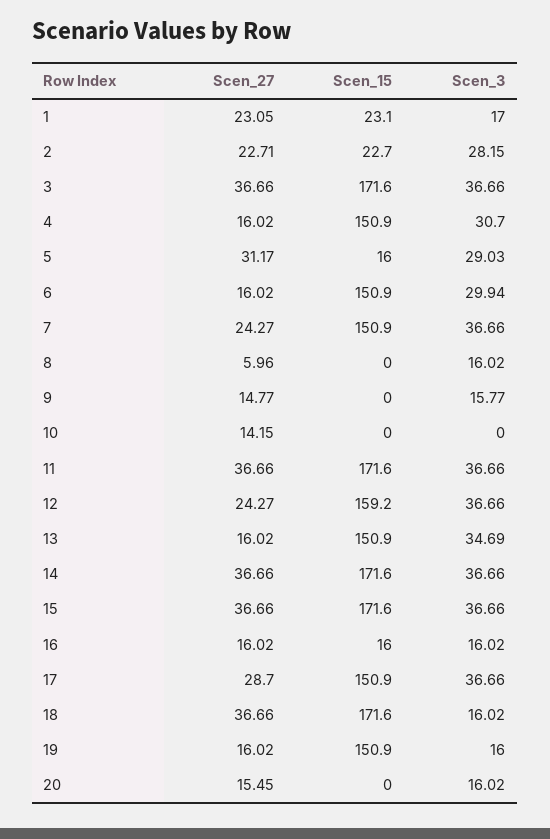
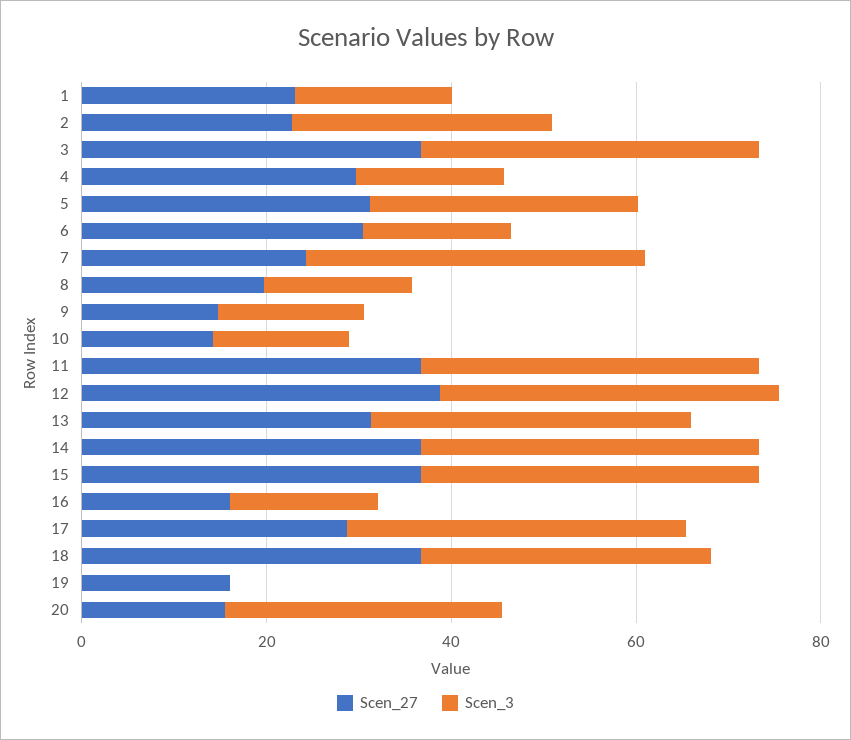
Scen_15, 1: 23.1 -> none
Scen_15, 2: 22.7 -> none
Scen_15, 3: 171.6 -> none
Scen_27, 4: 16.02 -> 30
Scen_15, 4: 150.9 -> none
Scen_3, 4: 30.7 -> 15
Scen_15, 5: 16 -> none
Scen_27, 6: 16.02 -> 30
Scen_15, 6: 150.9 -> none
Scen_3, 6: 29.94 -> 15
Scen_15, 7: 150.9 -> none
Scen_27, 8: 5.96 -> 20
Scen_15, 8: 0 -> none
Scen_15, 9: 0 -> none
Scen_15, 10: 0 -> none
Scen_3, 10: 0 -> 15
Scen_15, 11: 171.6 -> none
Scen_27, 12: 24.27 -> 40
Scen_15, 12: 159.2 -> none
Scen_27, 13: 16.02 -> 30
Scen_15, 13: 150.9 -> none
Scen_15, 14: 171.6 -> none
Scen_15, 15: 171.6 -> none
Scen_15, 16: 16 -> none
Scen_15, 17: 150.9 -> none
Scen_15, 18: 171.6 -> none
Scen_3, 18: 16.02 -> 30
Scen_15, 19: 150.9 -> none
Scen_3, 19: 16 -> 0
Scen_15, 20: 0 -> none
Scen_3, 20: 16.02 -> 30

